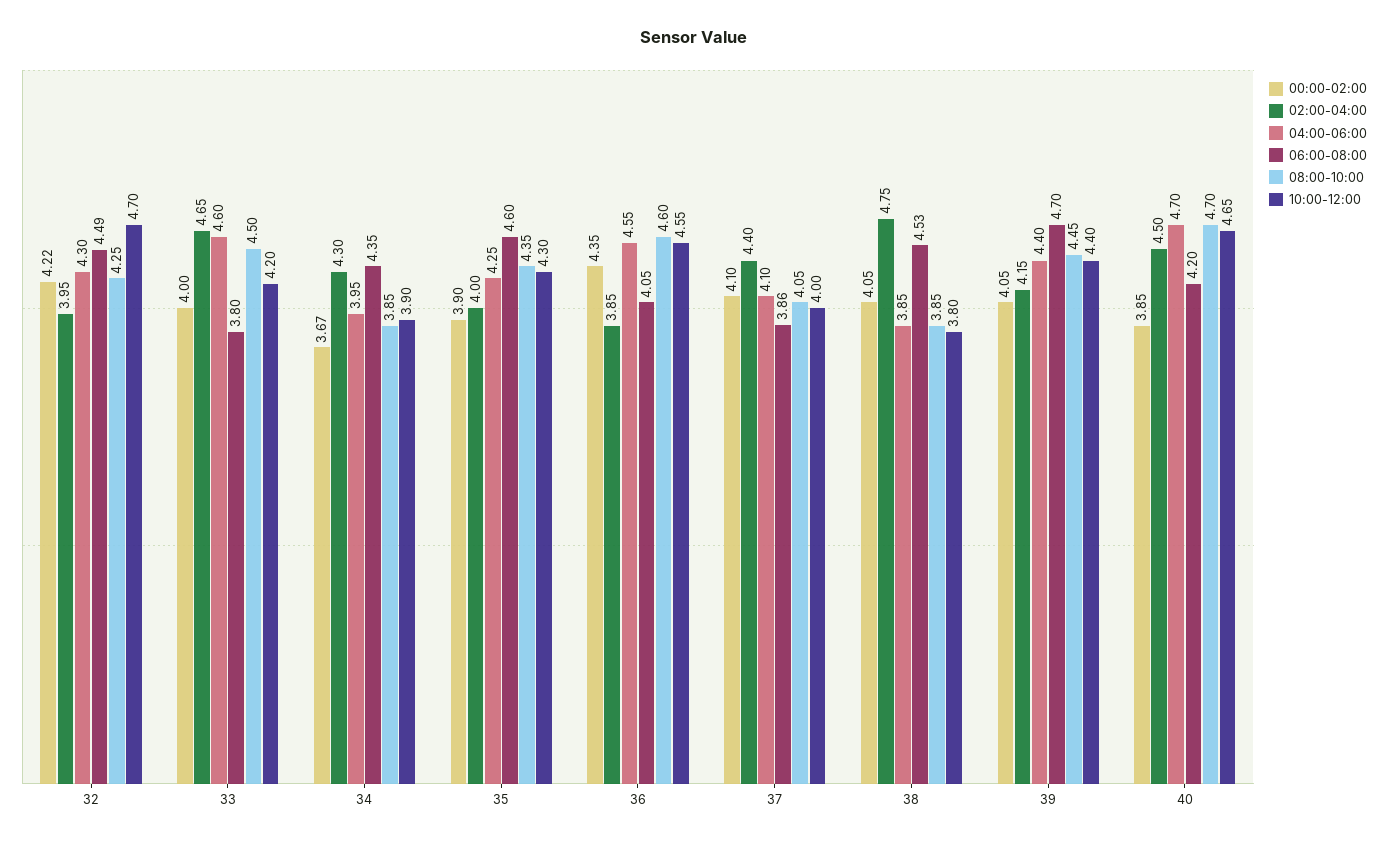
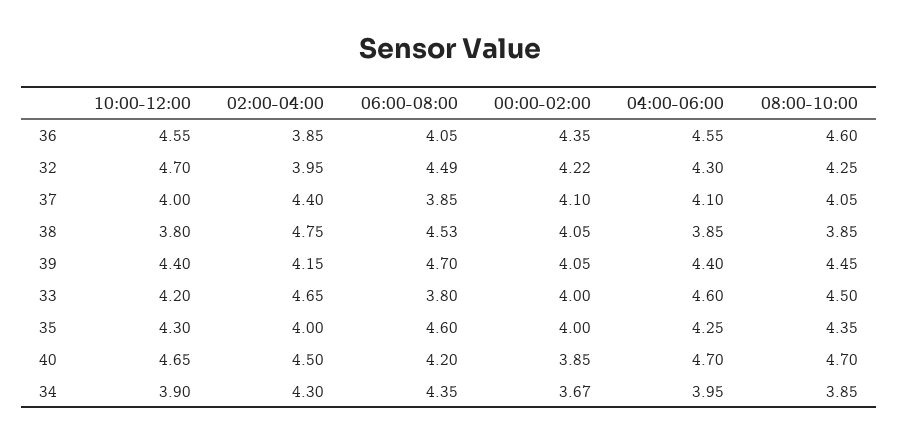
00:00-02:00, 35: 3.9 -> 4
06:00-08:00, 37: 3.86 -> 3.85

